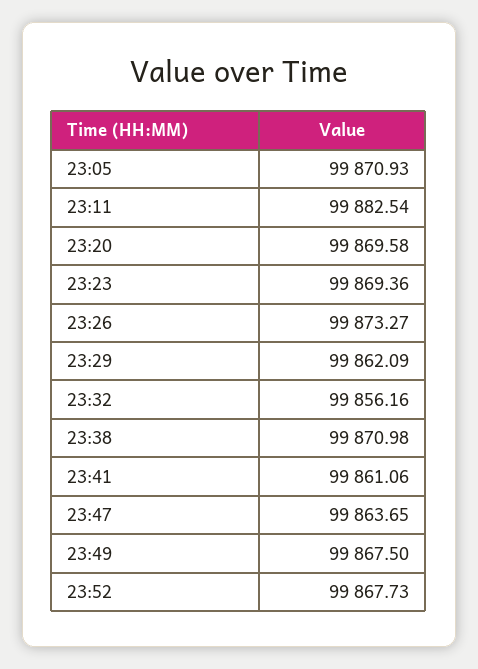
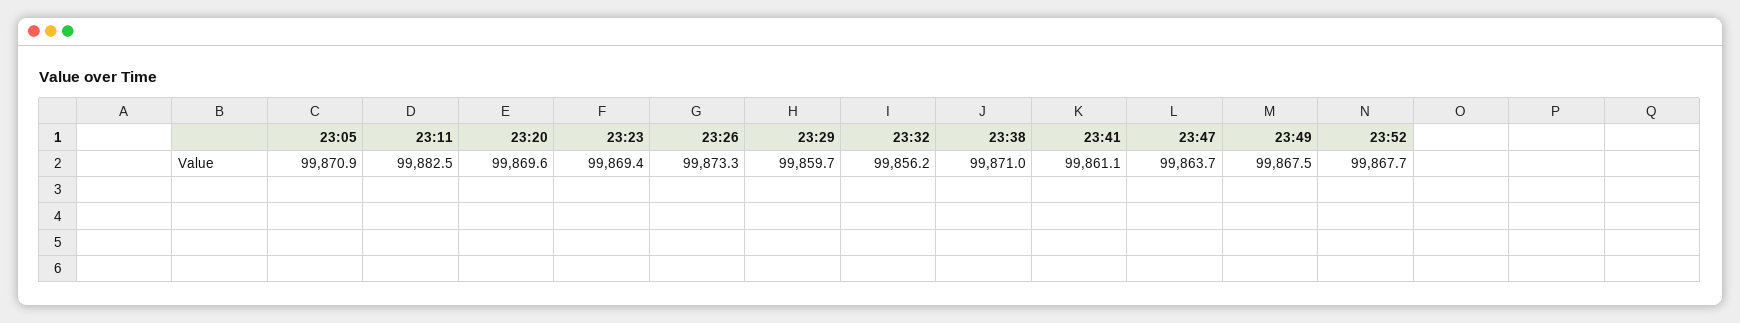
23:29: 99862.09 -> 99859.7

